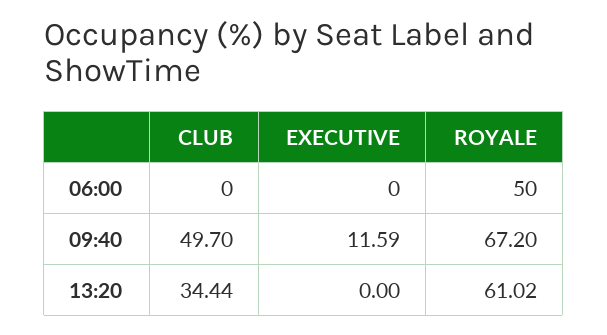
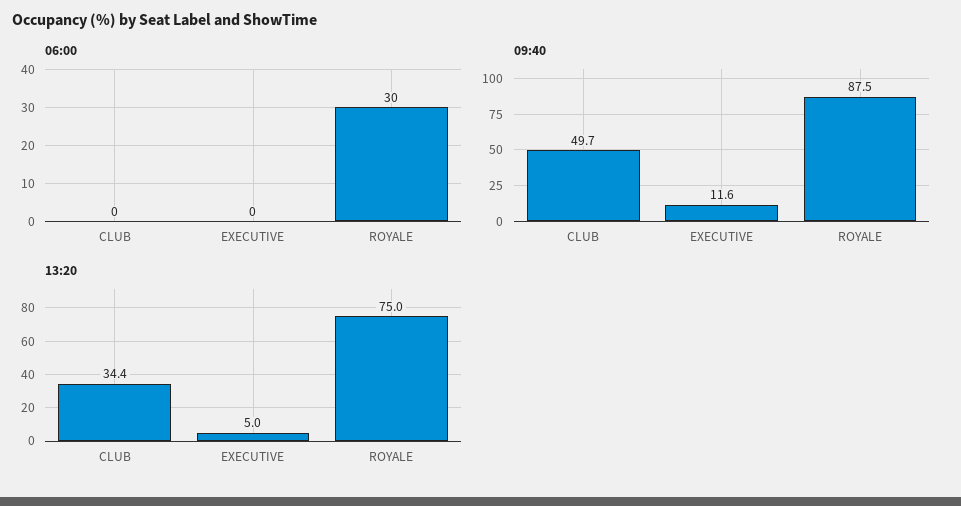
06:00, ROYALE: 50 -> 30
09:40, ROYALE: 67.2 -> 87.5
13:20, EXECUTIVE: 0 -> 5
13:20, ROYALE: 61.02 -> 75

